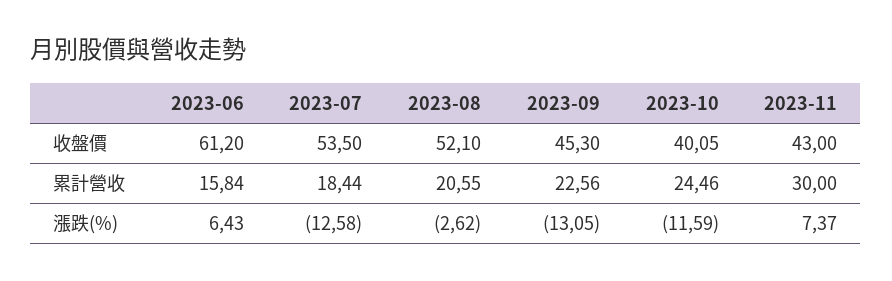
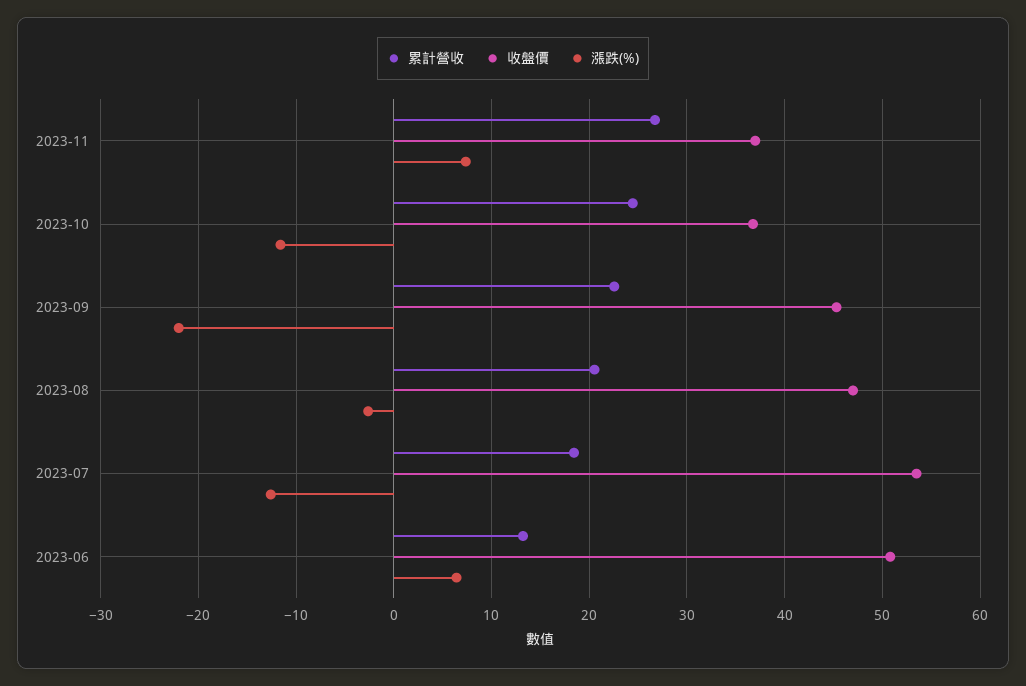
收盤價, 2023-06: 61.2 -> 51
收盤價, 2023-08: 52.1 -> 47
收盤價, 2023-10: 40.05 -> 37
收盤價, 2023-11: 43 -> 37
累計營收, 2023-06: 15.84 -> 13
累計營收, 2023-11: 30 -> 27
漲跌(%), 2023-09: -13.05 -> -22

